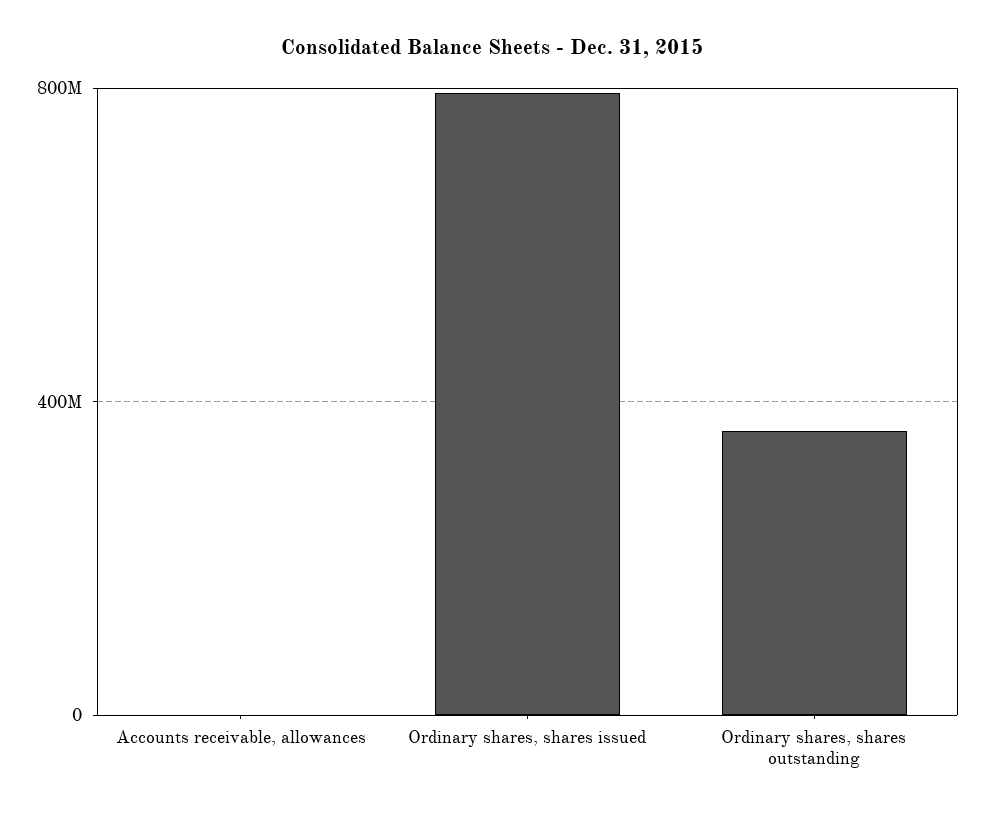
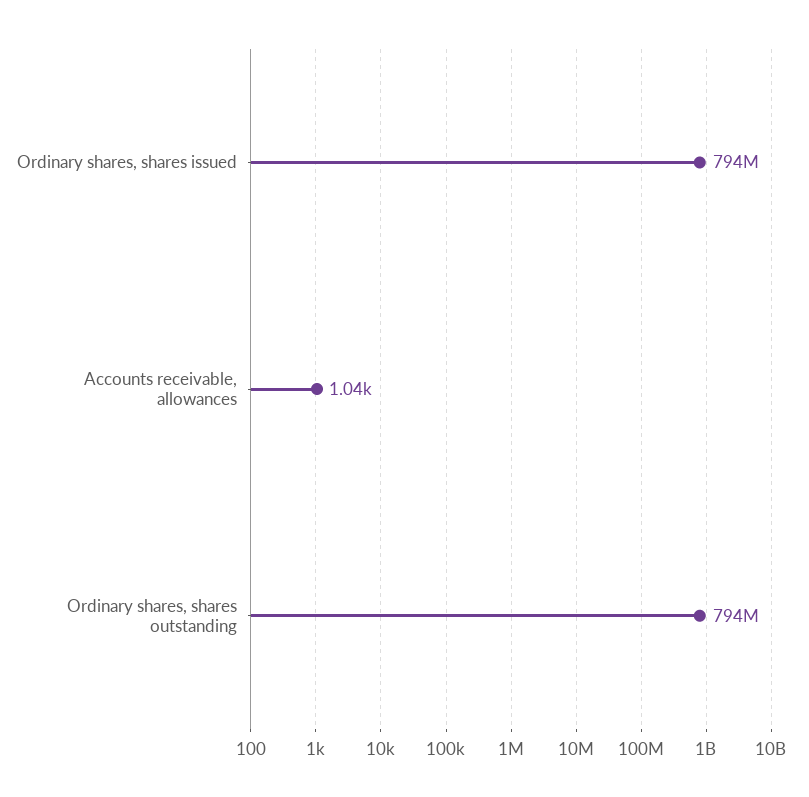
Ordinary shares, shares outstanding: 350000000 -> 794000000

